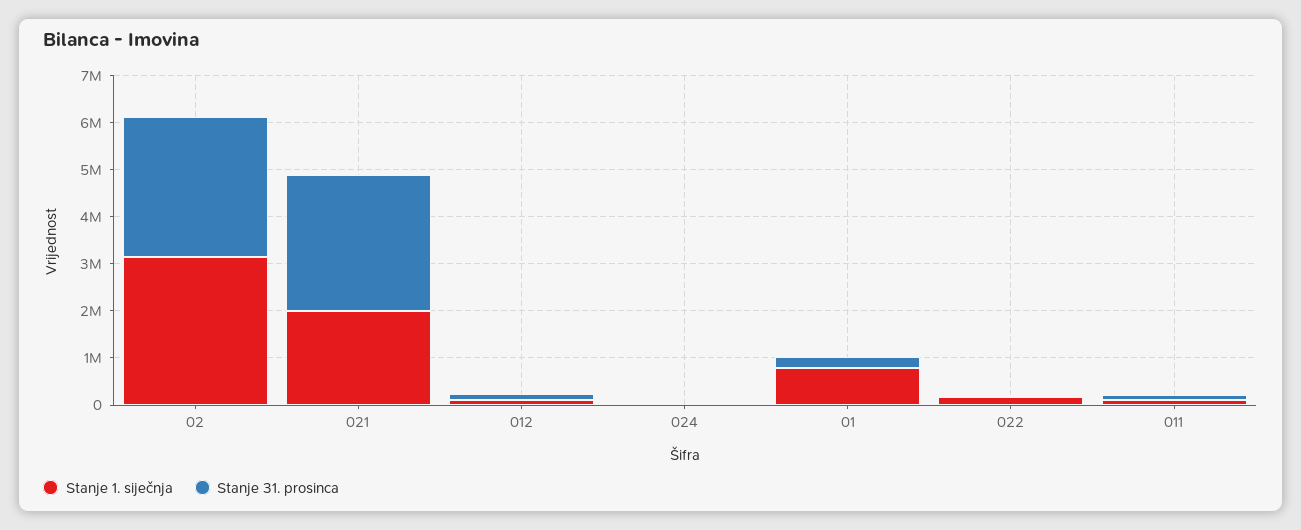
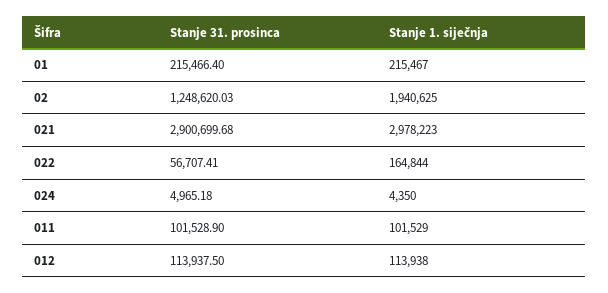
Stanje 1. siječnja, 02: 3200000 -> 1940625
Stanje 31. prosinca, 02: 3000000 -> 1248620.03
Stanje 1. siječnja, 021: 2000000 -> 2978223
Stanje 1. siječnja, 01: 800000 -> 215467

